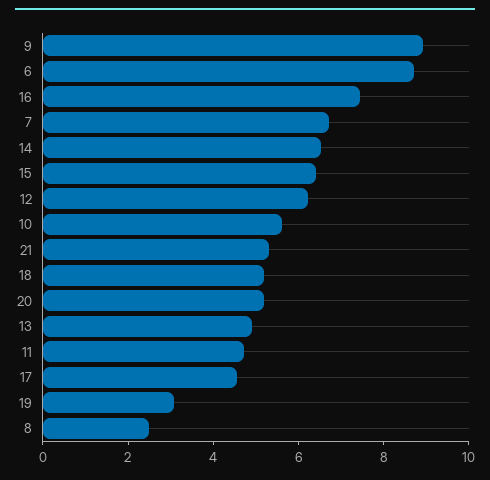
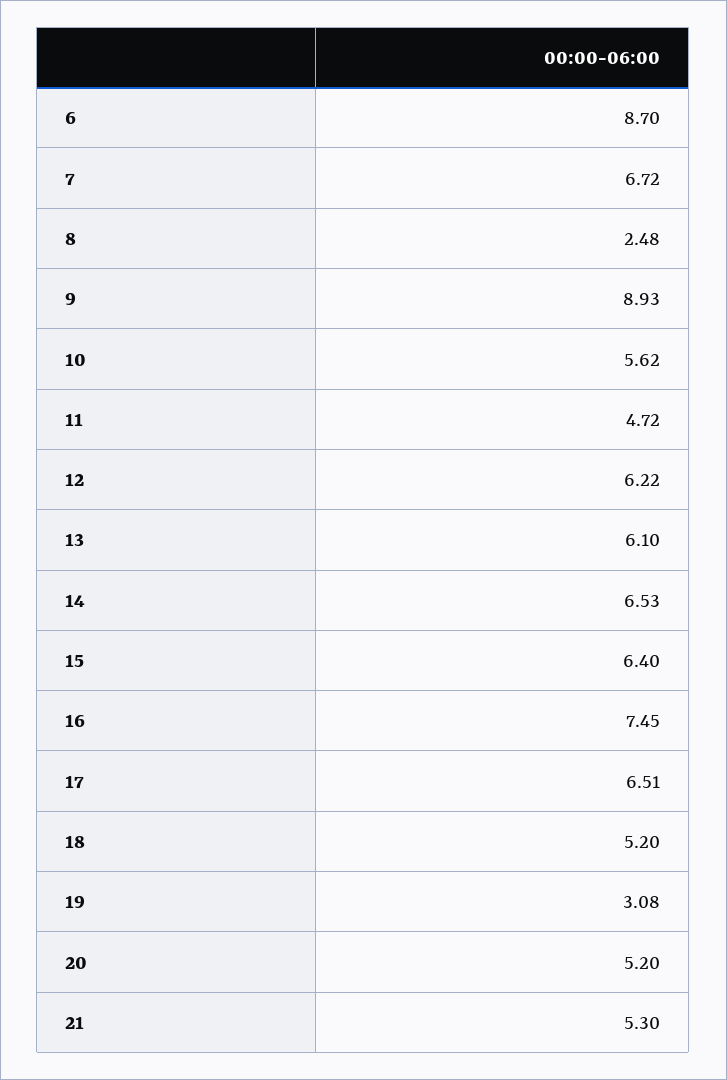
13: 5 -> 6.1
17: 4.5 -> 6.51

